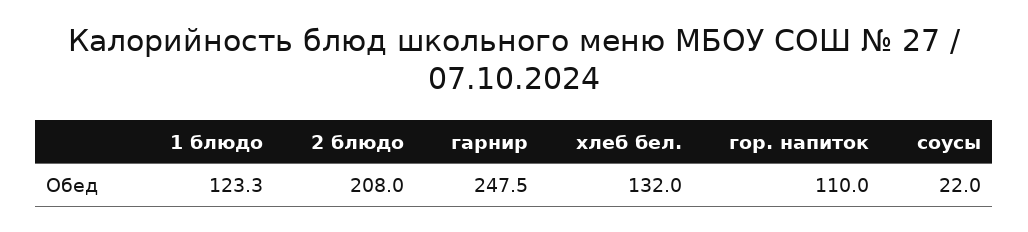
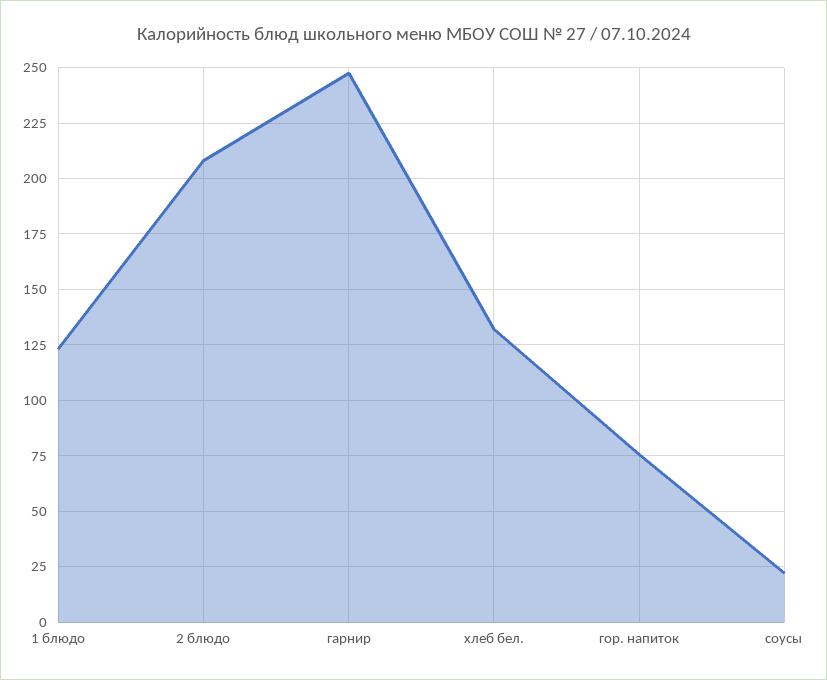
гор. напиток: 110 -> 75

